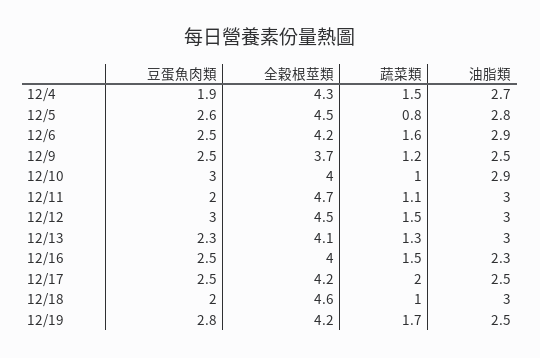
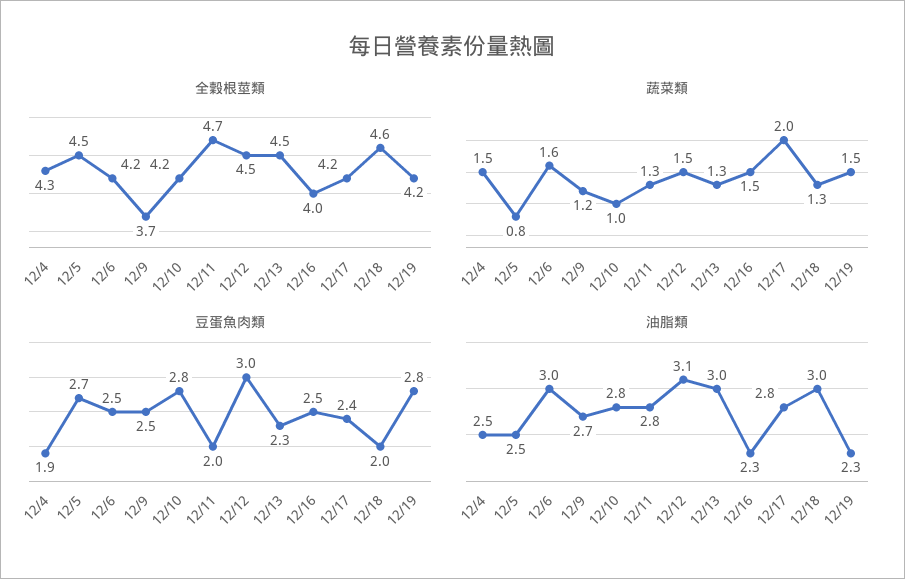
油脂類, 12/4: 2.7 -> 2.5
豆蛋魚肉類, 12/5: 2.6 -> 2.7
油脂類, 12/5: 2.8 -> 2.5
油脂類, 12/6: 2.9 -> 3
油脂類, 12/9: 2.5 -> 2.7
豆蛋魚肉類, 12/10: 3 -> 2.8
全穀根莖類, 12/10: 4 -> 4.2
油脂類, 12/10: 2.9 -> 2.8
蔬菜類, 12/11: 1.1 -> 1.3
油脂類, 12/11: 3 -> 2.8
油脂類, 12/12: 3 -> 3.1
全穀根莖類, 12/13: 4.1 -> 4.5
豆蛋魚肉類, 12/17: 2.5 -> 2.4
油脂類, 12/17: 2.5 -> 2.8
蔬菜類, 12/18: 1 -> 1.3
蔬菜類, 12/19: 1.7 -> 1.5
油脂類, 12/19: 2.5 -> 2.3

